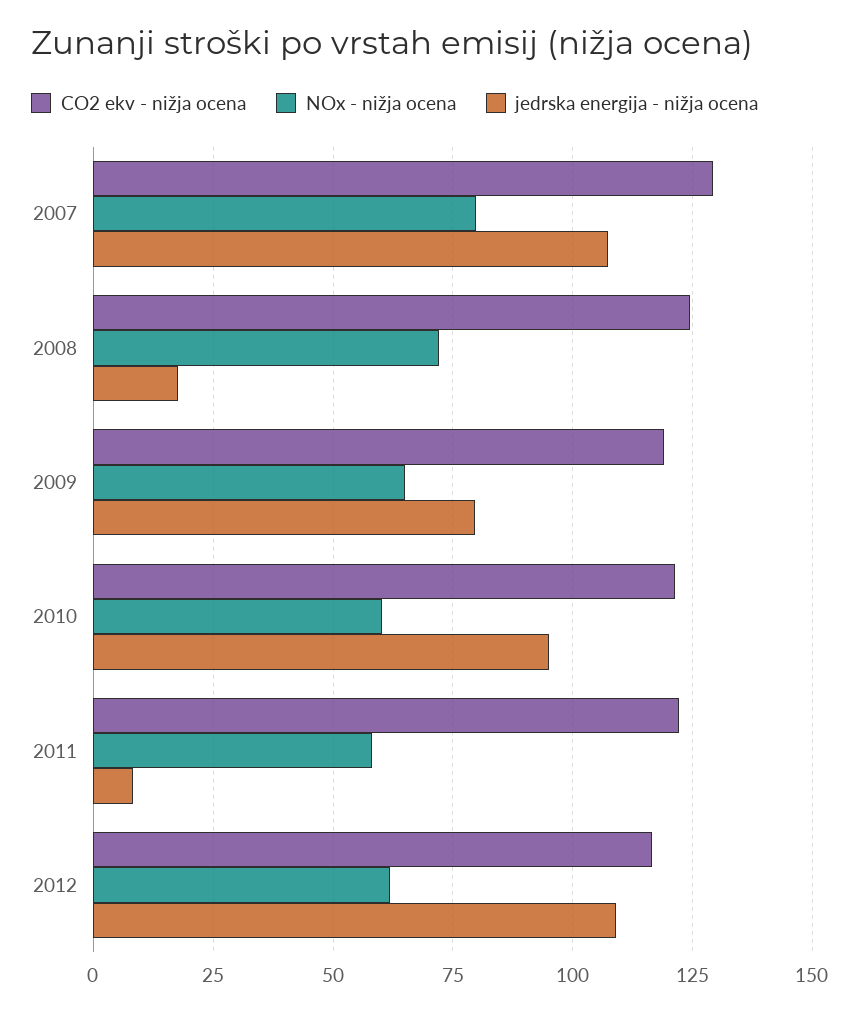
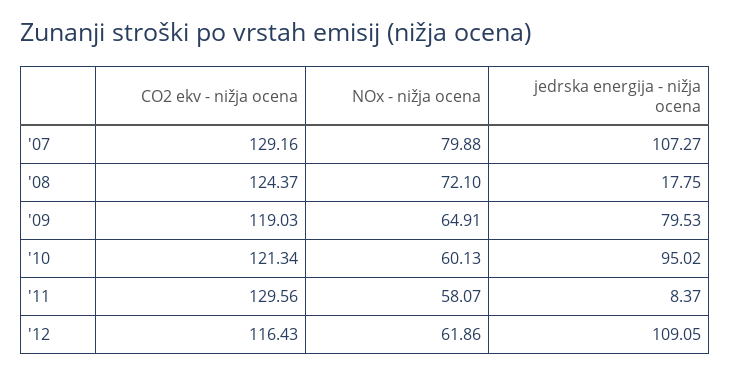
CO2 ekv - nižja ocena, 2011: 122.5 -> 129.56

